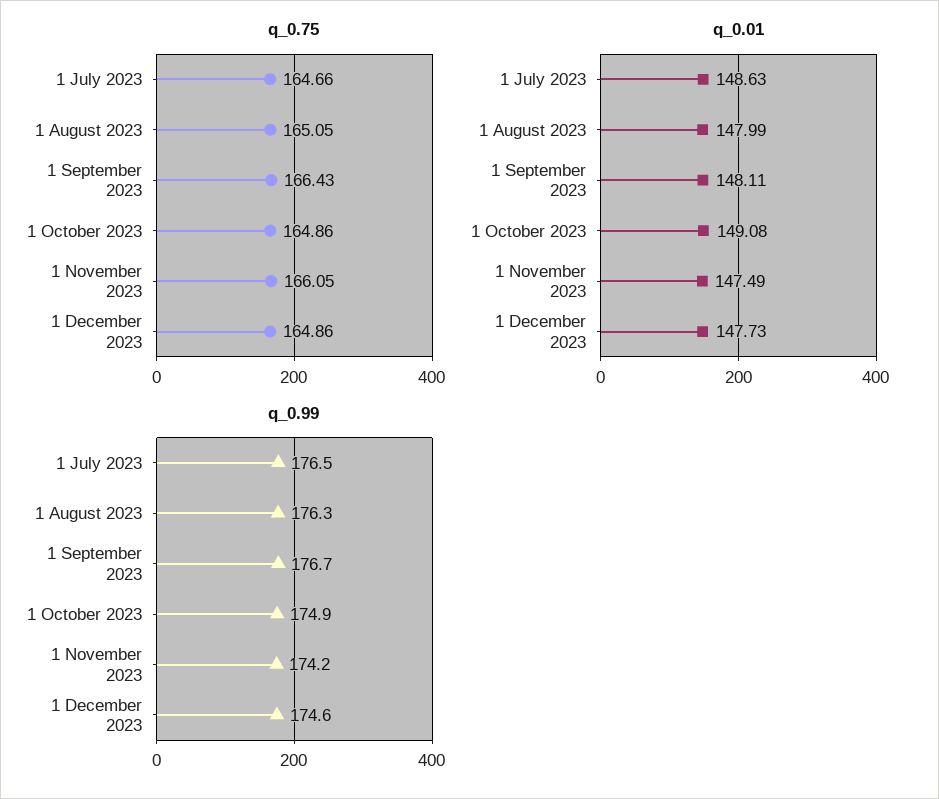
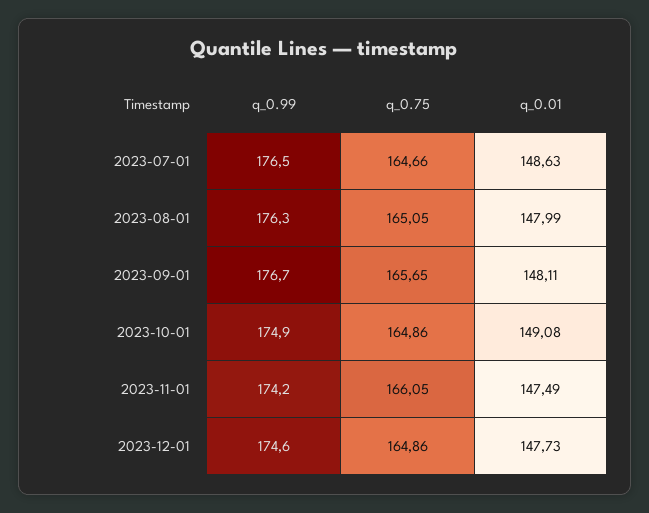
q_0.75, 1 September 2023: 166.43 -> 165.65

